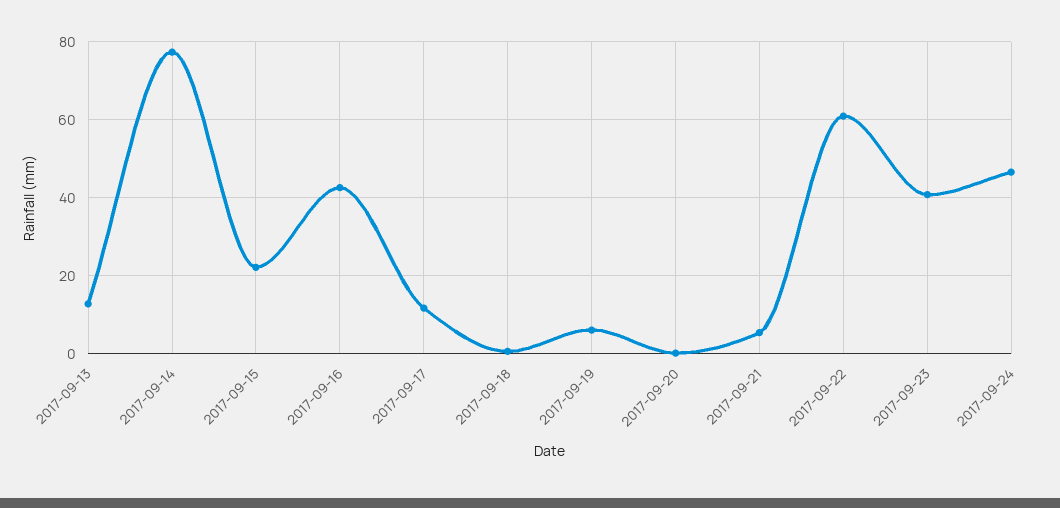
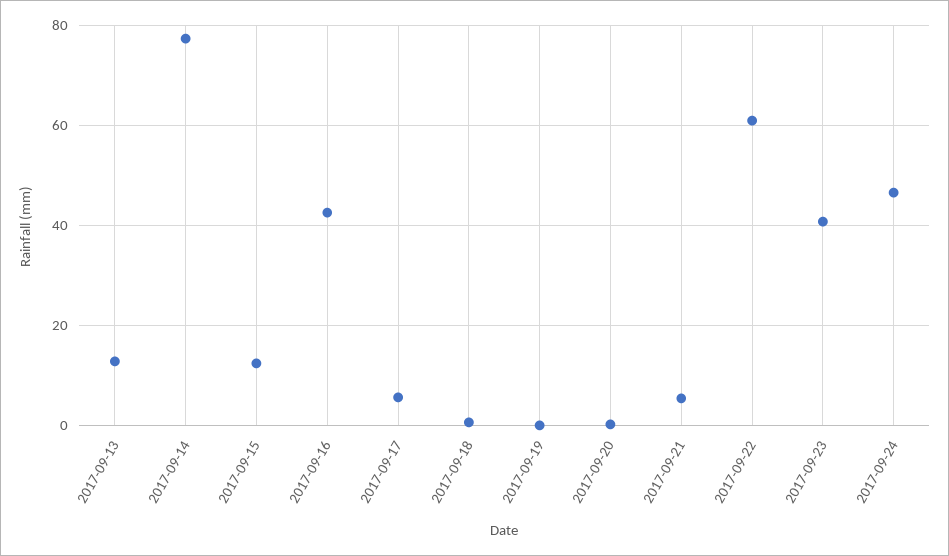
2017-09-15: 22 -> 12
2017-09-17: 12 -> 6
2017-09-19: 6 -> 0

